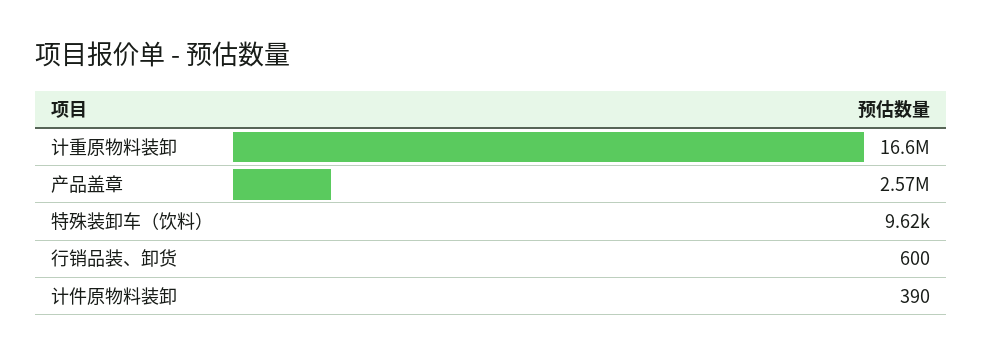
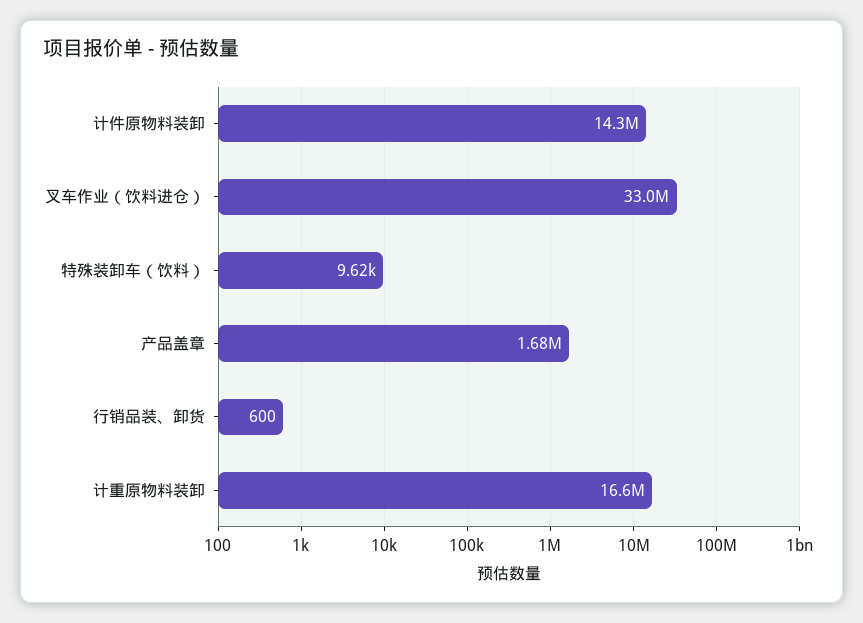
产品盖章: 2570000 -> 1680000
计件原物料装卸: 390 -> 14300000
叉车作业（饮料进仓）: none -> 33000000

